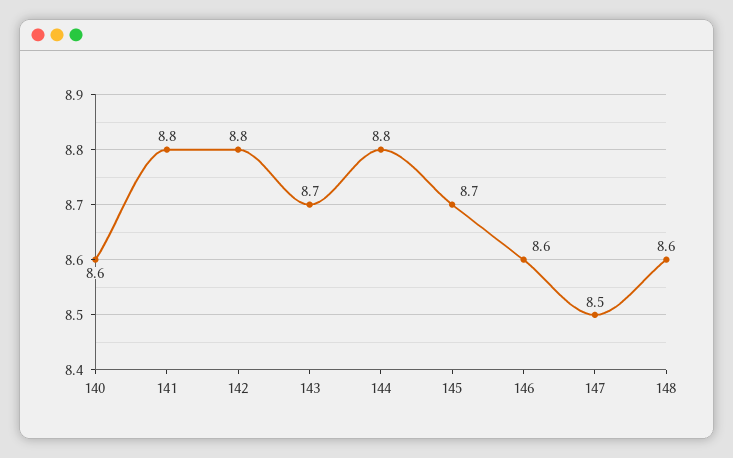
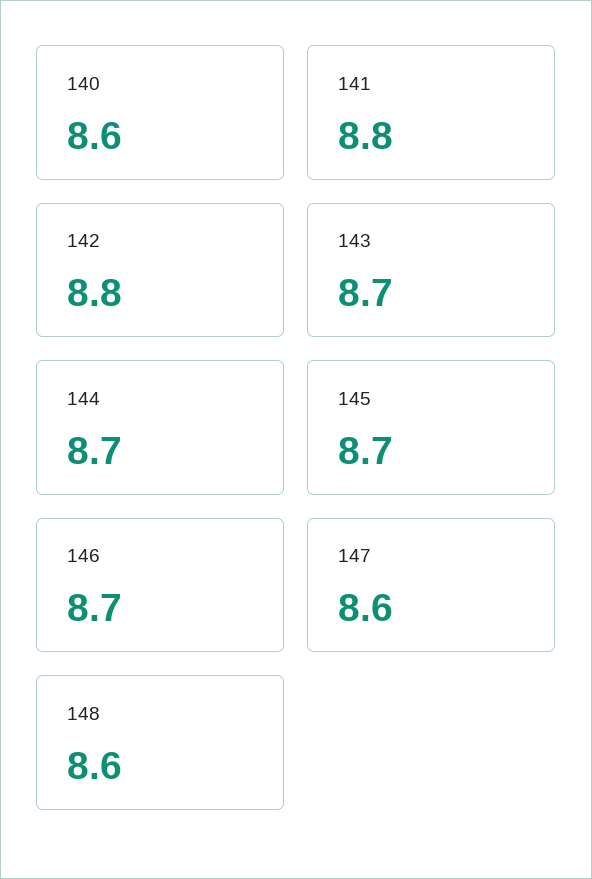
144: 8.8 -> 8.7
146: 8.6 -> 8.7
147: 8.5 -> 8.6

